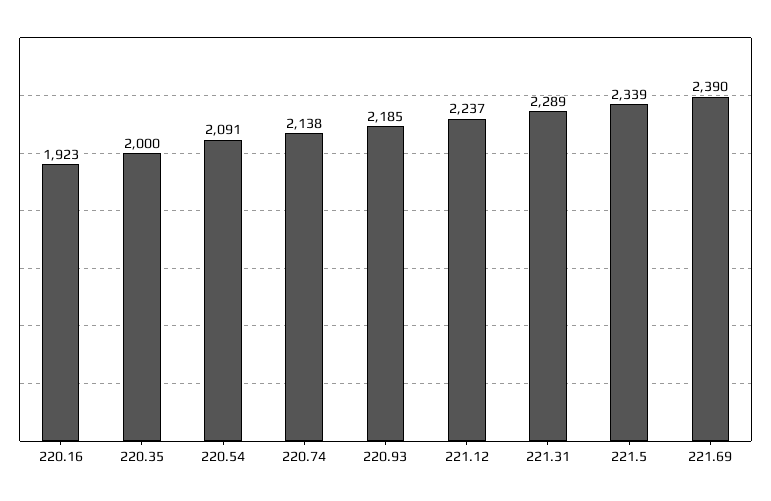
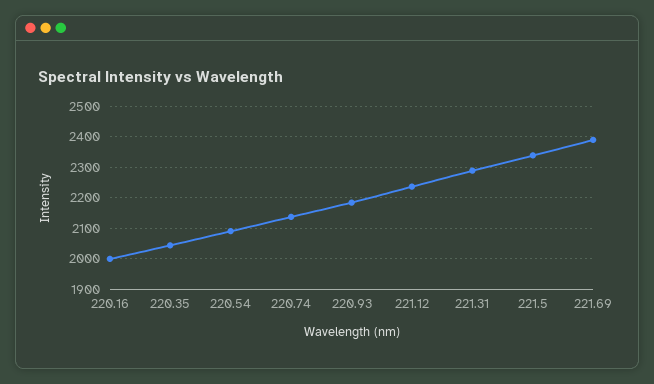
220.16: 1923 -> 2000
220.35: 2000 -> 2040

